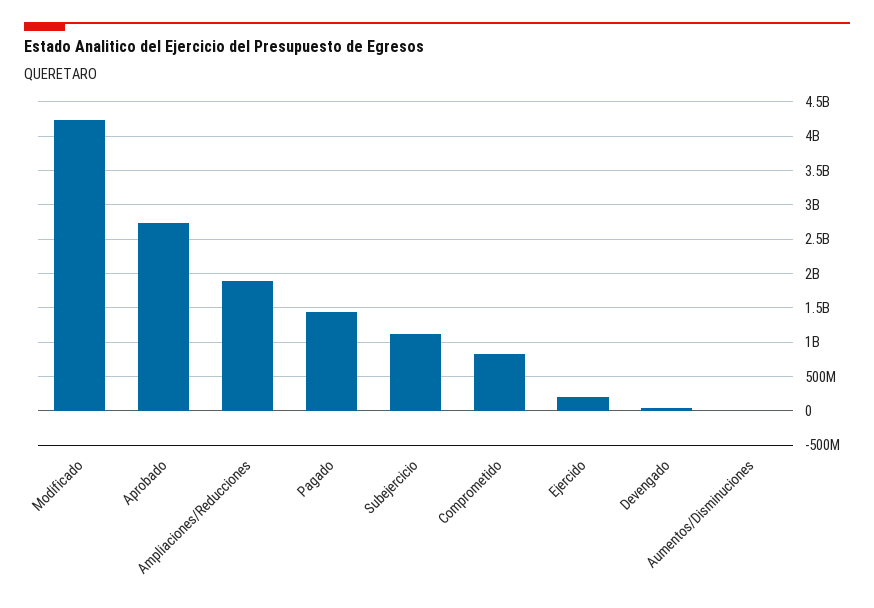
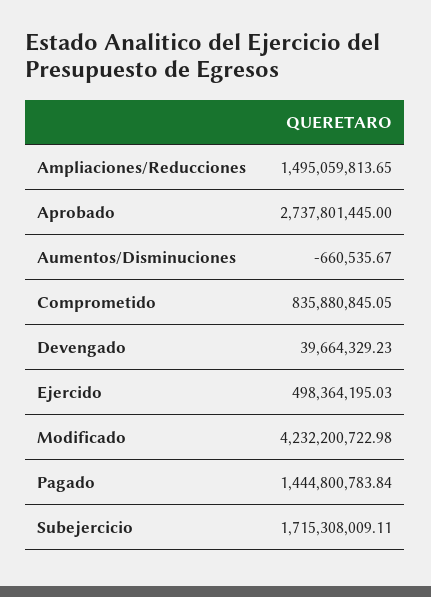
Ampliaciones/Reducciones: 1900000000 -> 1495059813.65
Subejercicio: 1100000000 -> 1715308009.11
Ejercido: 200000000 -> 498364195.03

